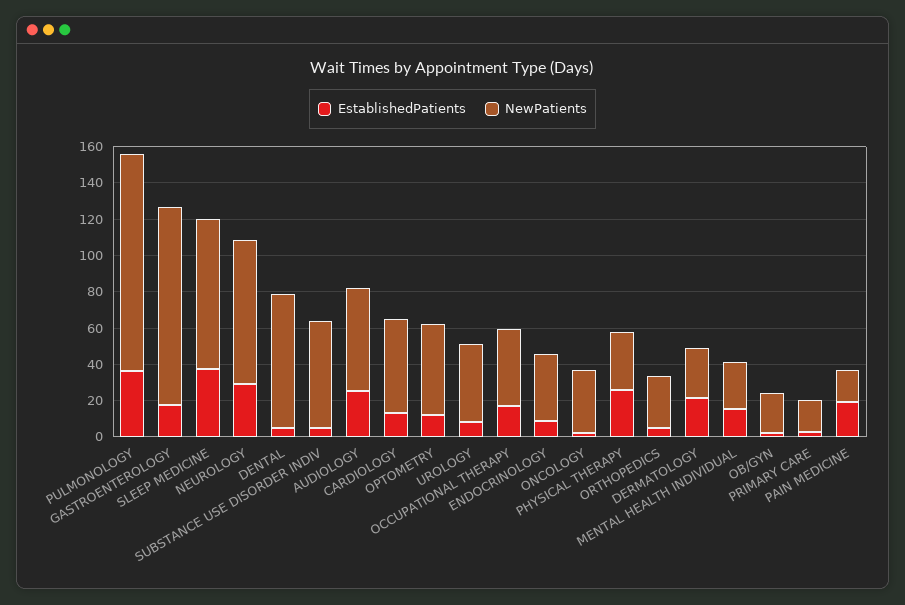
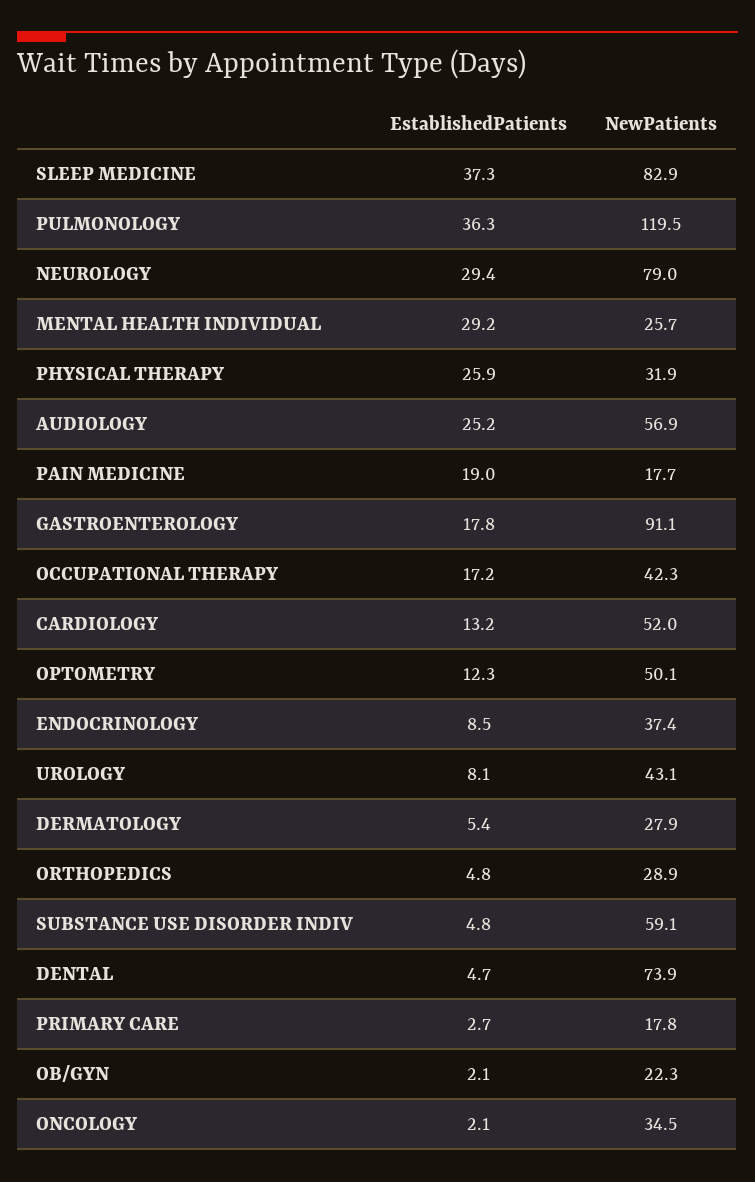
NewPatients, GASTROENTEROLOGY: 110 -> 91.1
EstablishedPatients, DERMATOLOGY: 20 -> 5.4
EstablishedPatients, MENTAL HEALTH INDIVIDUAL: 15 -> 29.2

